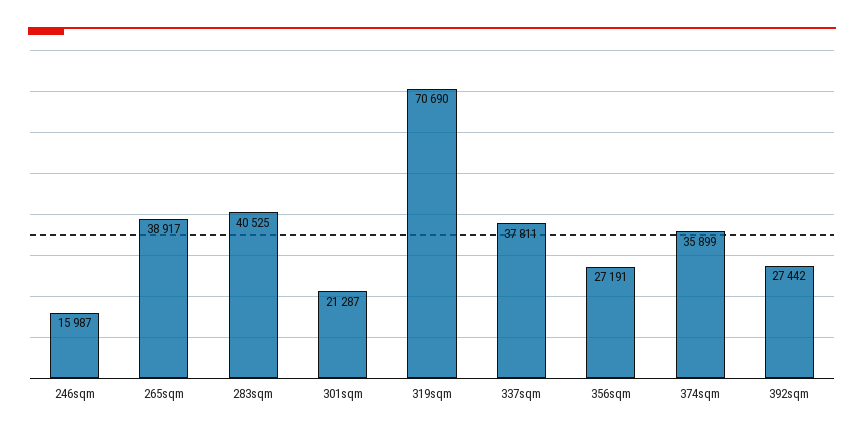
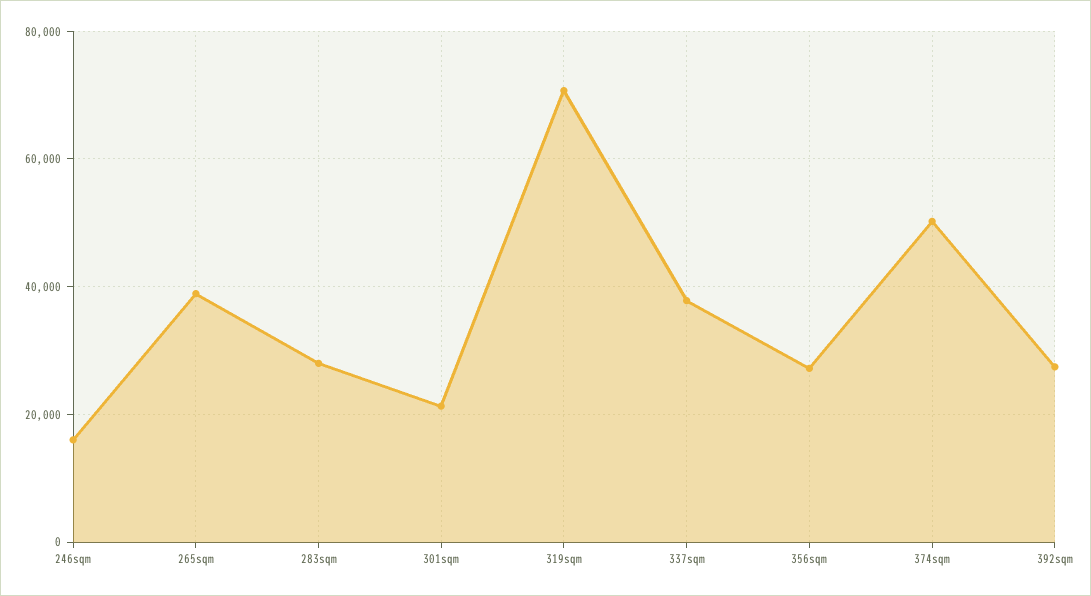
283sqm: 40525 -> 28000
374sqm: 35899 -> 50000

